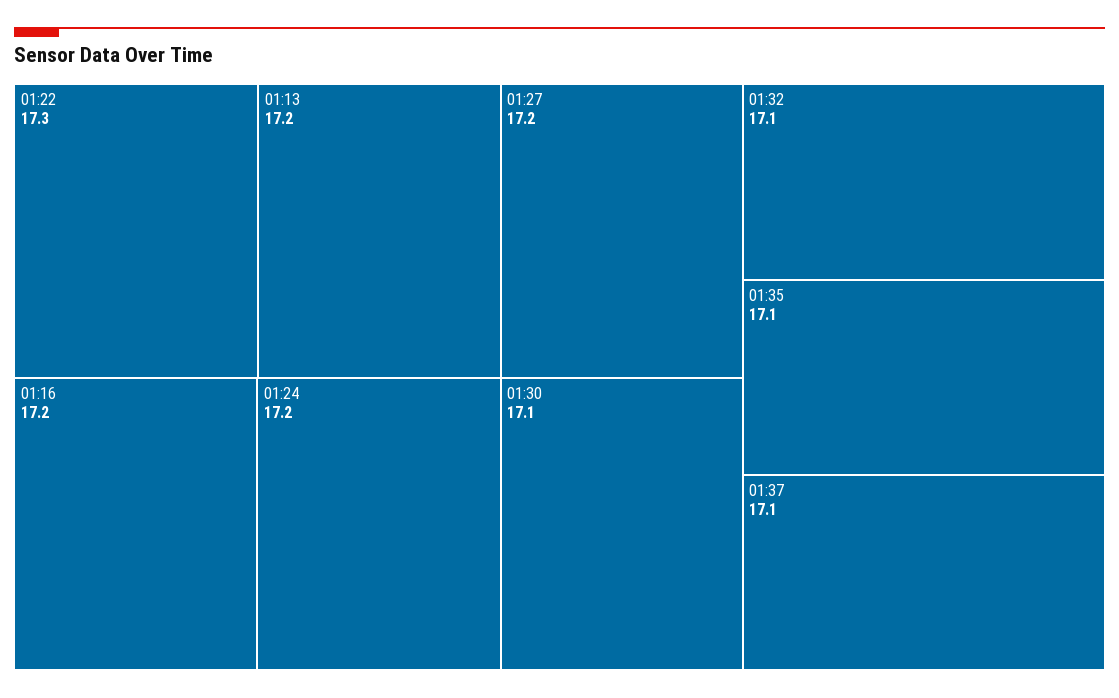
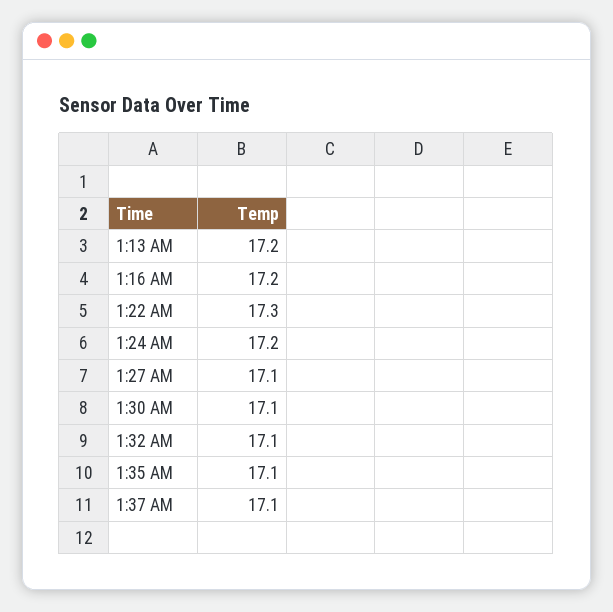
01:27: 17.2 -> 17.1

